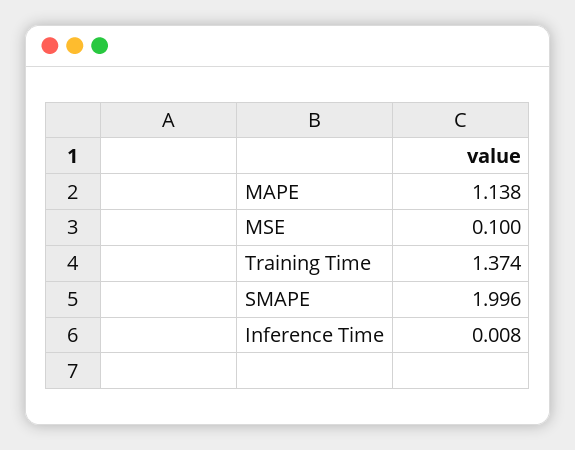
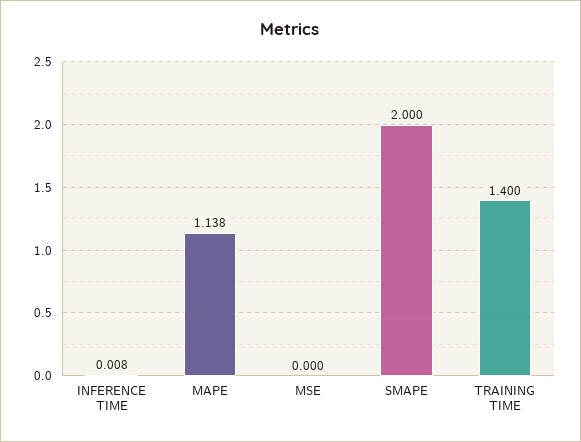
MSE: 0.1 -> 0
Training Time: 1.374 -> 1.4
SMAPE: 1.996 -> 2

